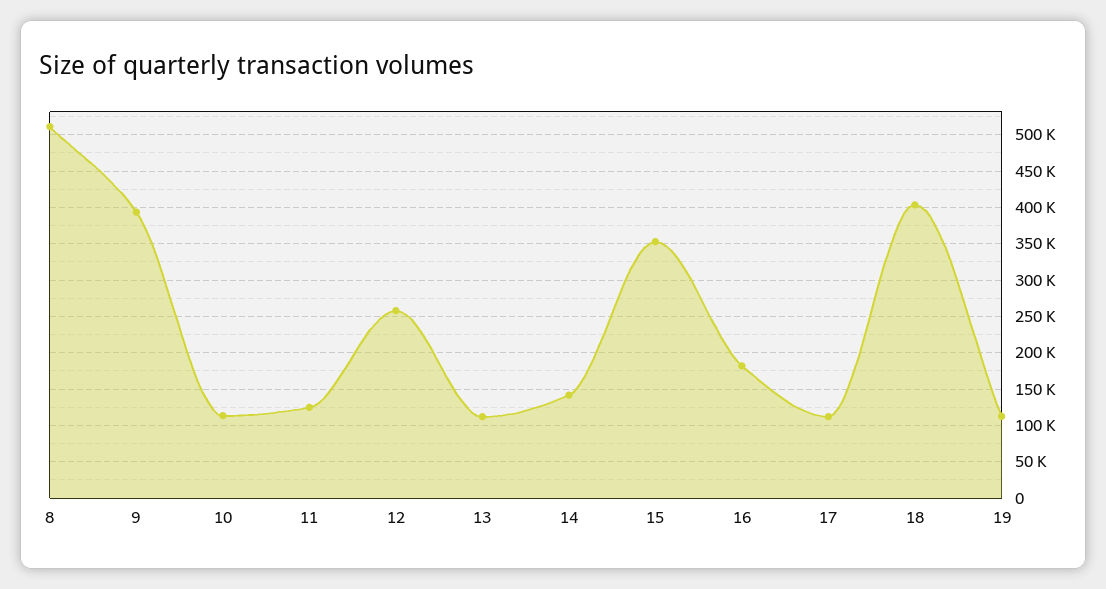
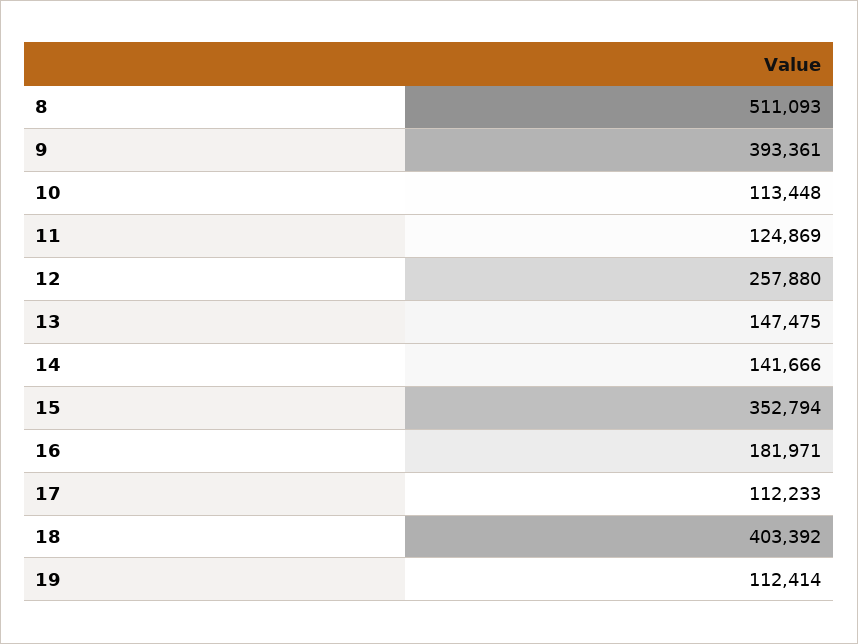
13: 110000 -> 147475

